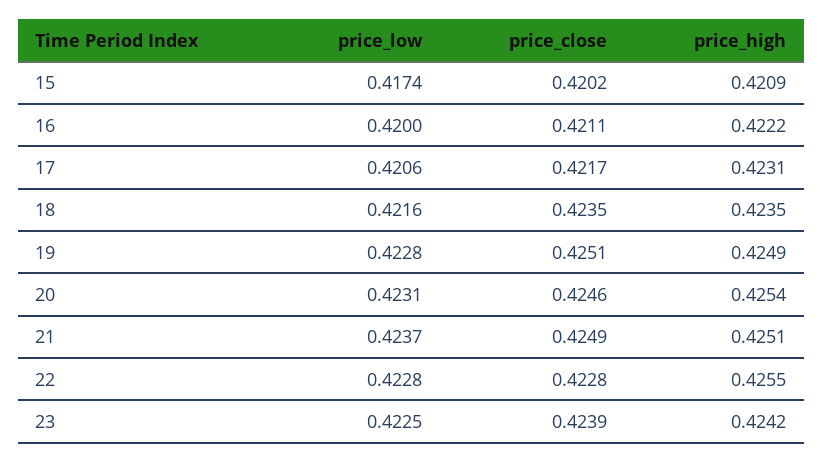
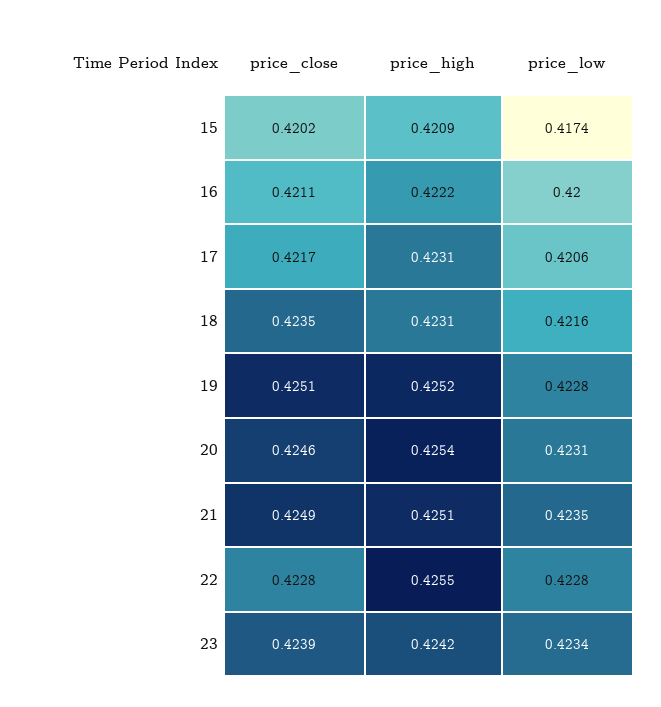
price_high, 18: 0.4235 -> 0.4231
price_high, 19: 0.4249 -> 0.4252
price_low, 21: 0.4237 -> 0.4235
price_low, 23: 0.4225 -> 0.4234

